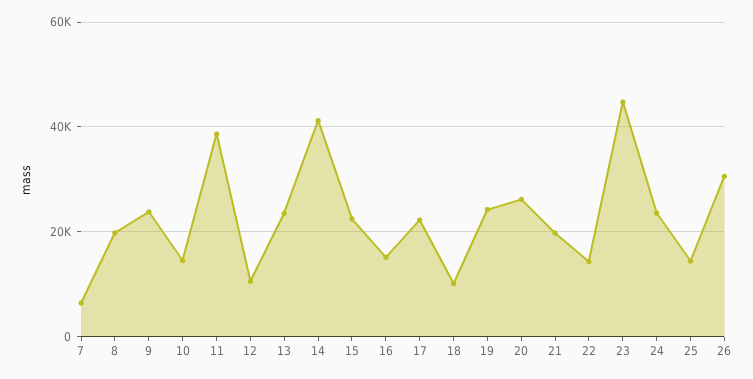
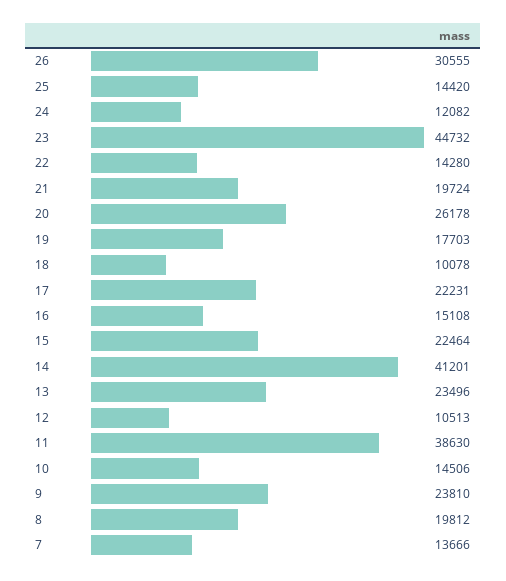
7: 6000 -> 13666
19: 24000 -> 17703
24: 24000 -> 12082

